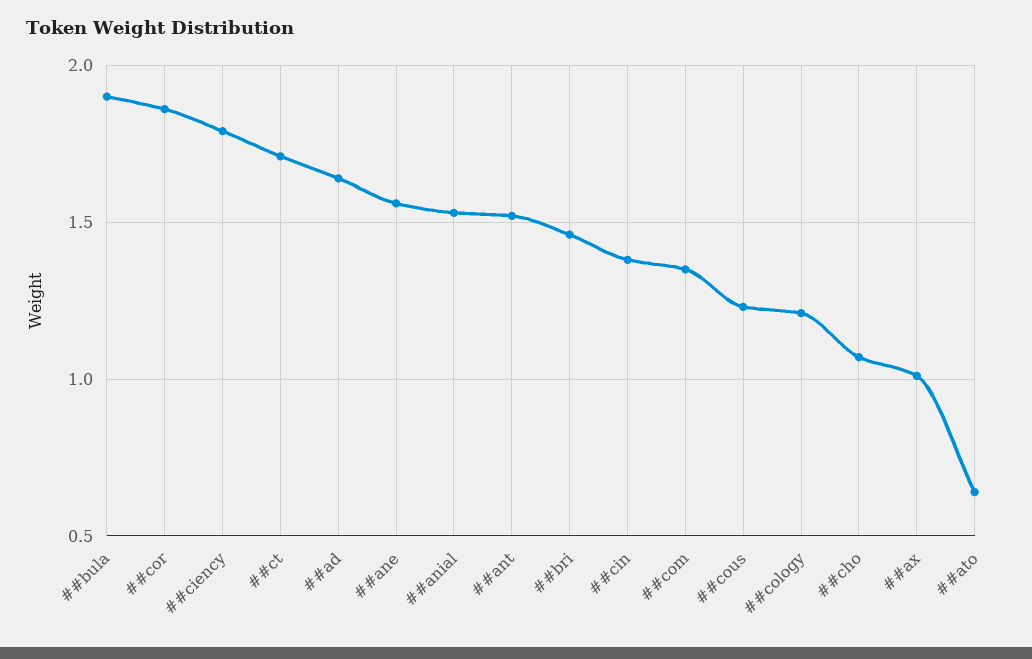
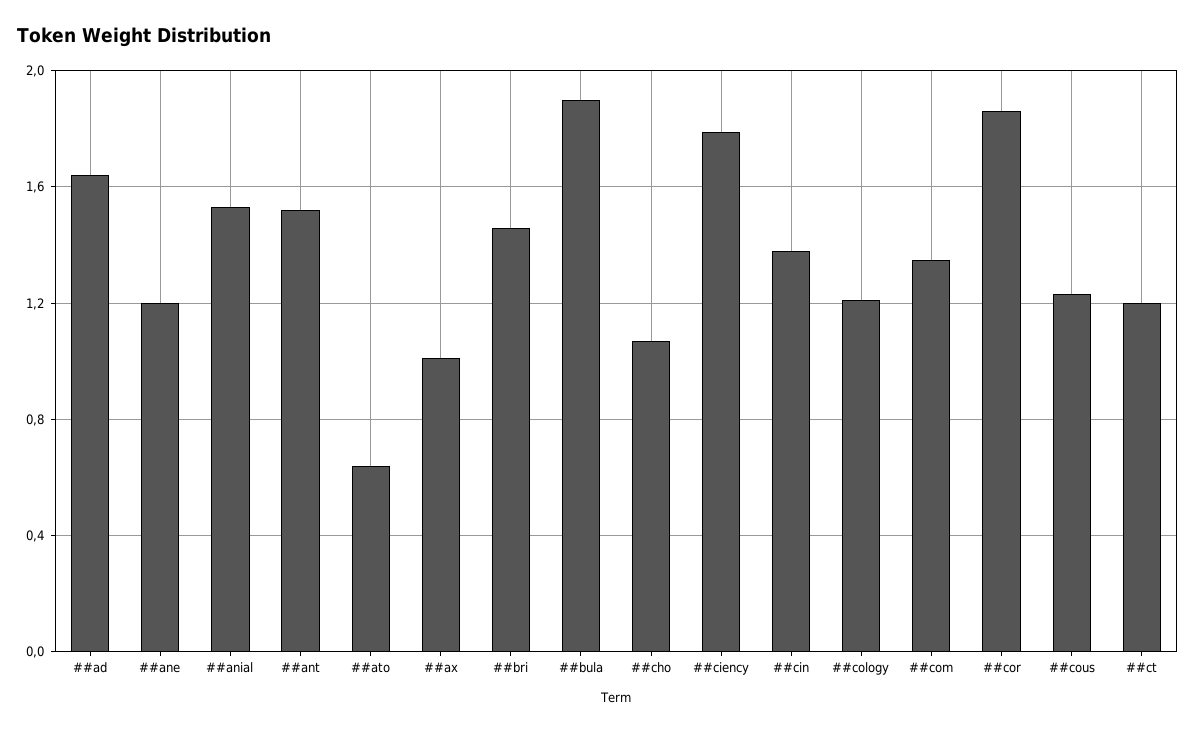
##ct: 1.7 -> 1.2
##ane: 1.55 -> 1.2

